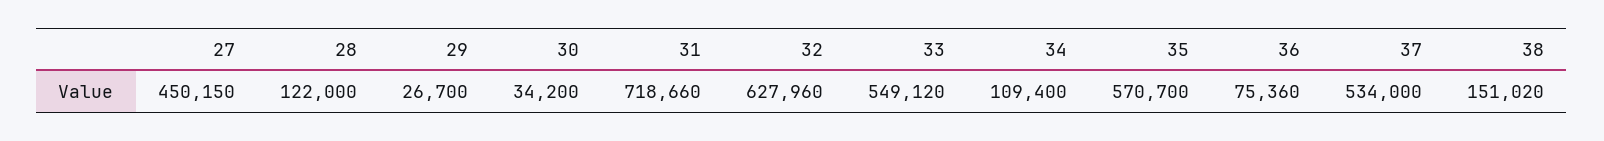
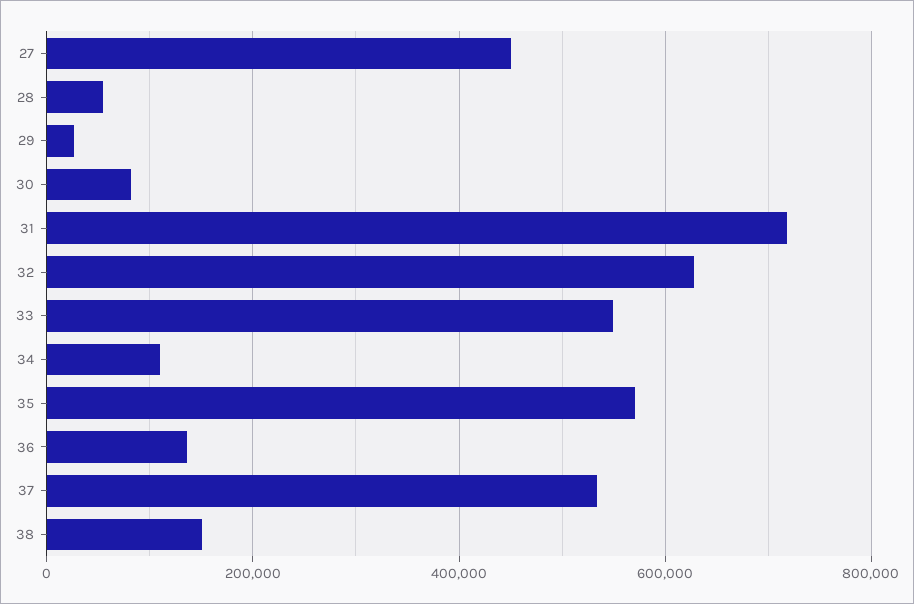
28: 122000 -> 60000
30: 34200 -> 80000
36: 75360 -> 140000

